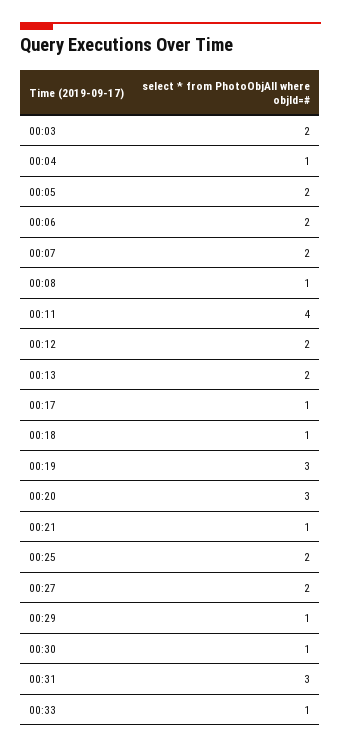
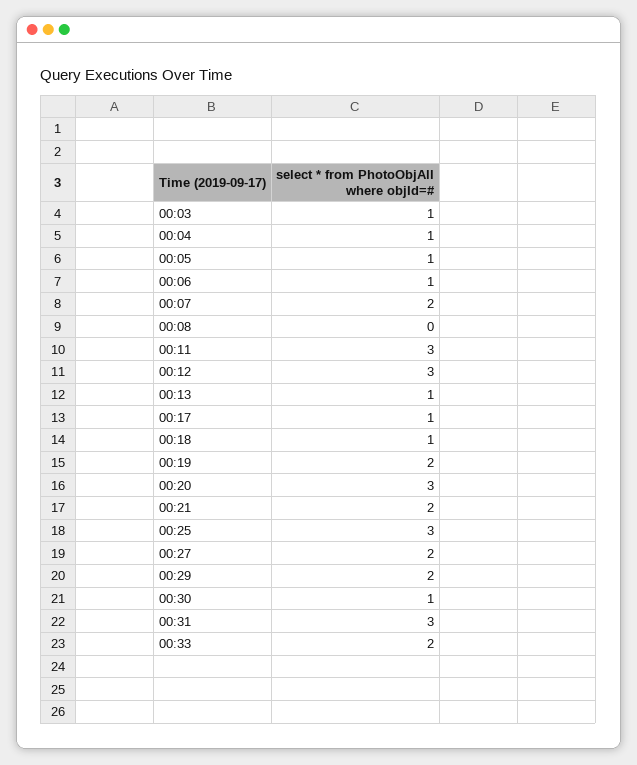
00:03: 2 -> 1
00:05: 2 -> 1
00:06: 2 -> 1
00:08: 1 -> 0
00:11: 4 -> 3
00:12: 2 -> 3
00:13: 2 -> 1
00:19: 3 -> 2
00:21: 1 -> 2
00:25: 2 -> 3
00:29: 1 -> 2
00:33: 1 -> 2

